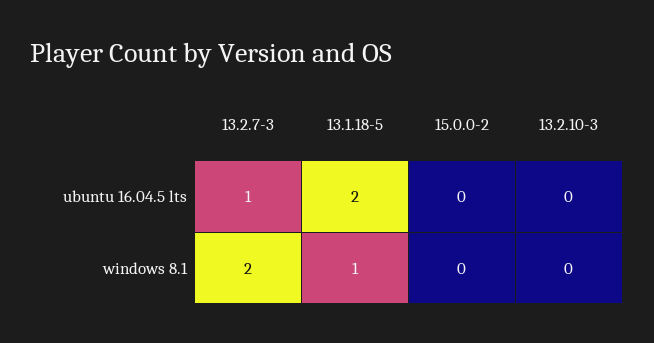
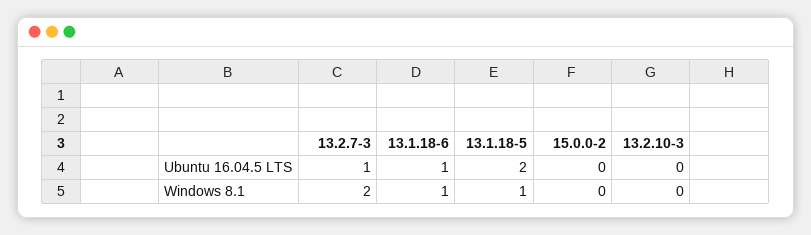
13.1.18-6, ubuntu 16.04.5 lts: none -> 1
13.1.18-6, windows 8.1: none -> 1

